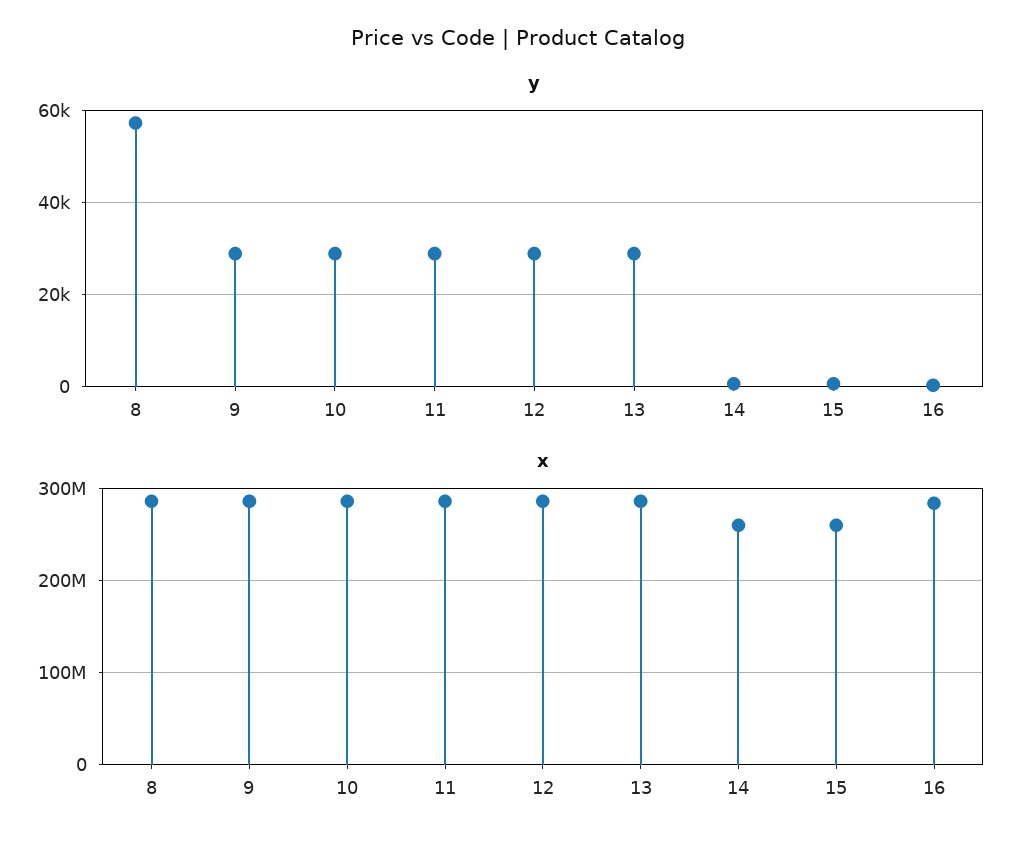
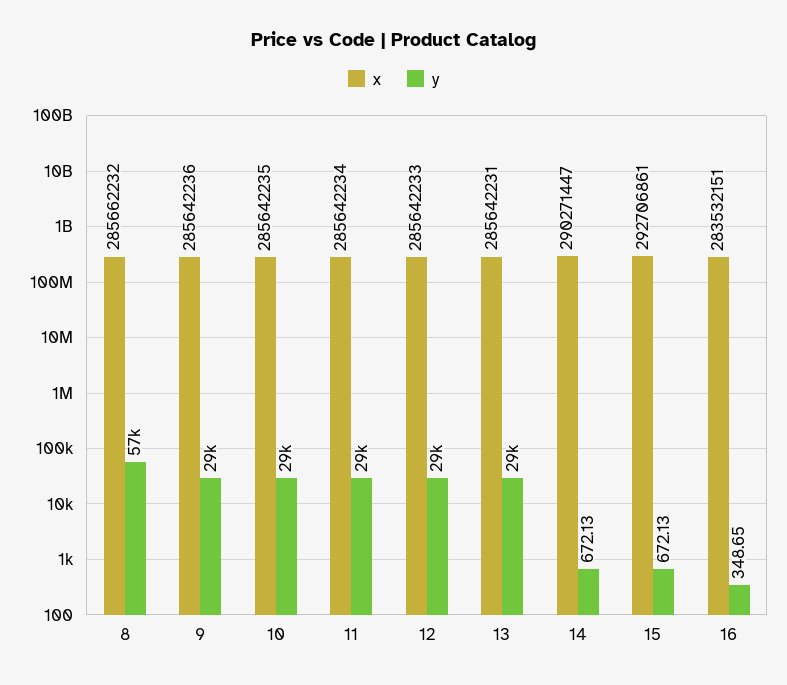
x, 14: 260000000 -> 290271447
x, 15: 260000000 -> 292706861

